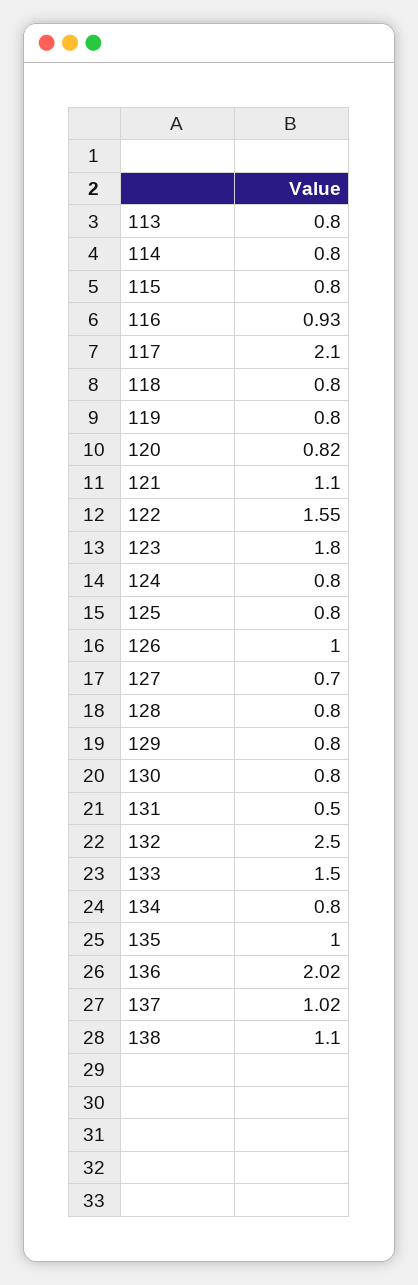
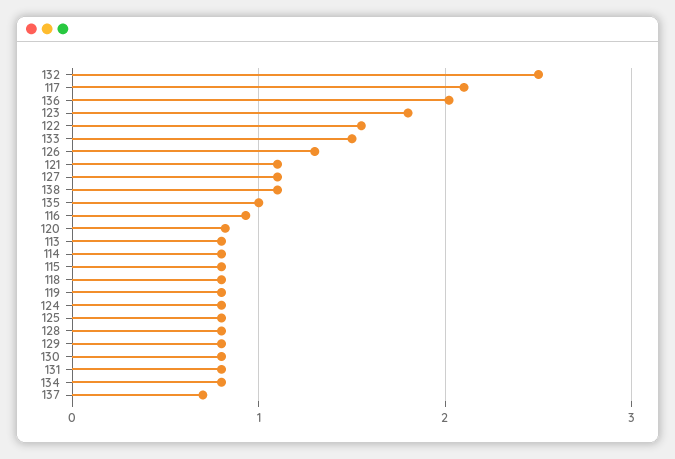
126: 1 -> 1.3
127: 0.7 -> 1.1
131: 0.5 -> 0.8
137: 1.02 -> 0.7

